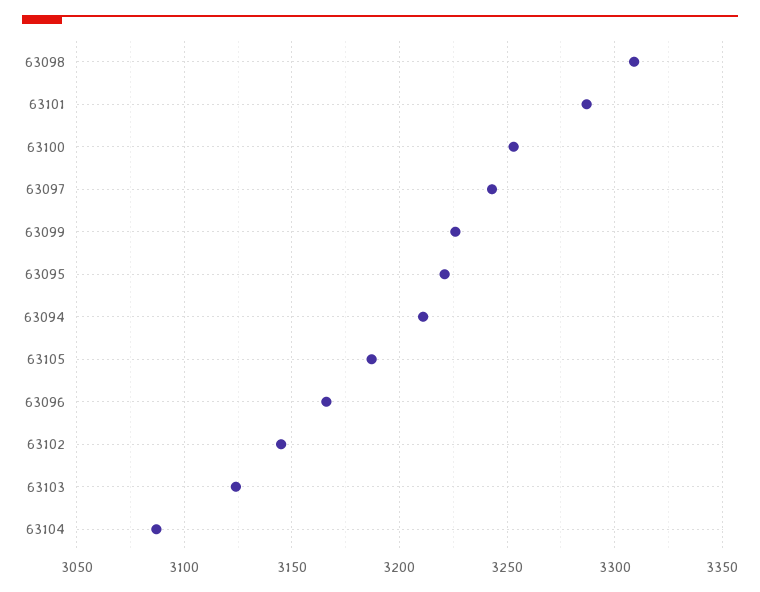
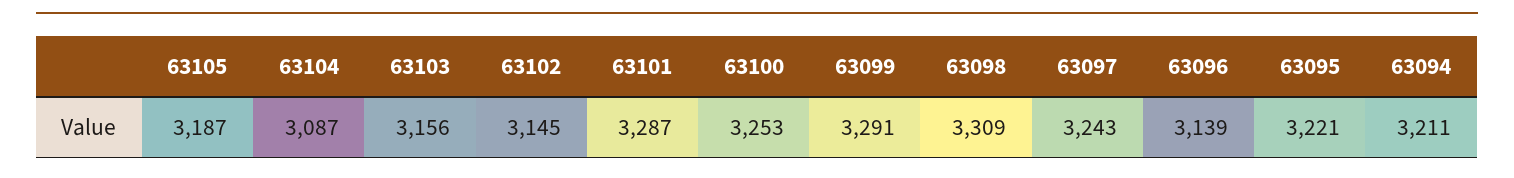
63099: 3225 -> 3291
63096: 3165 -> 3139
63103: 3125 -> 3156

